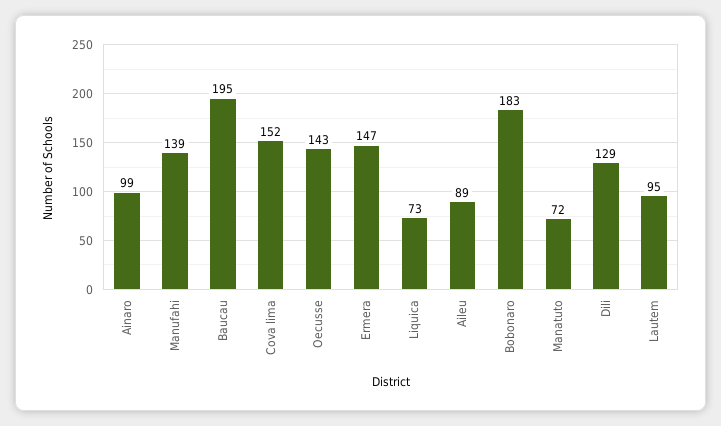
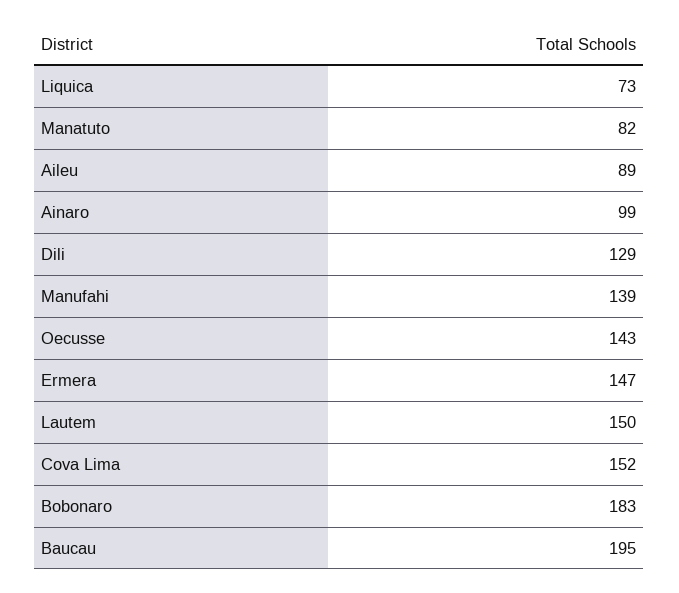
Manatuto: 72 -> 82
Lautem: 95 -> 150

